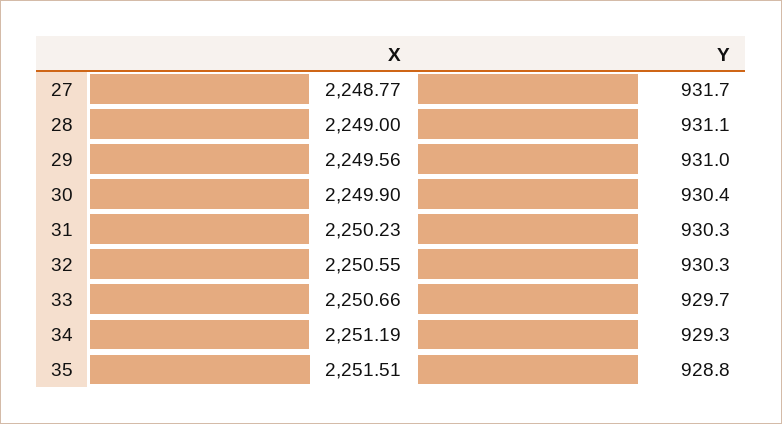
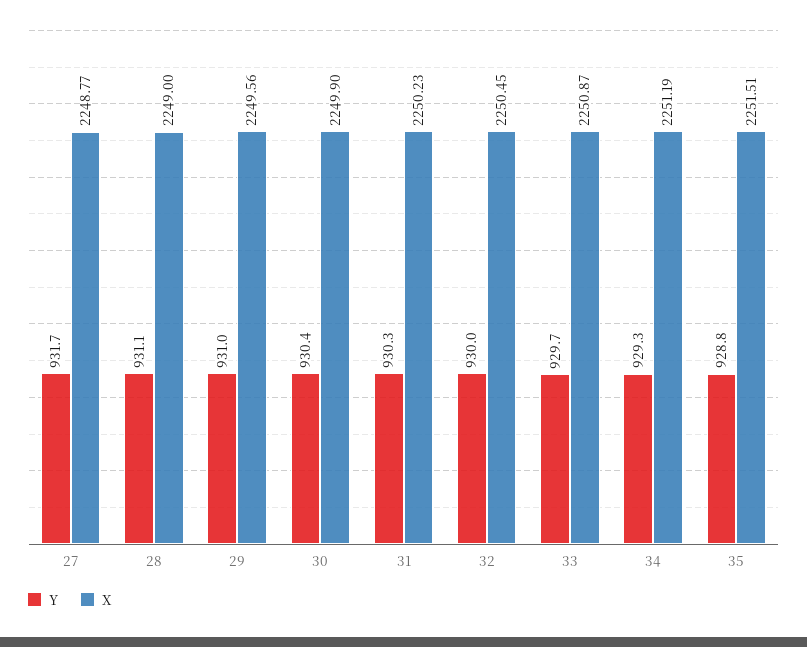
X, 32: 2250.55 -> 2250.45
Y, 32: 930.3 -> 930
X, 33: 2250.66 -> 2250.87

